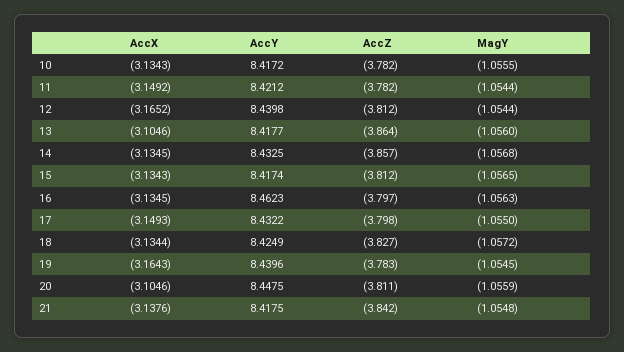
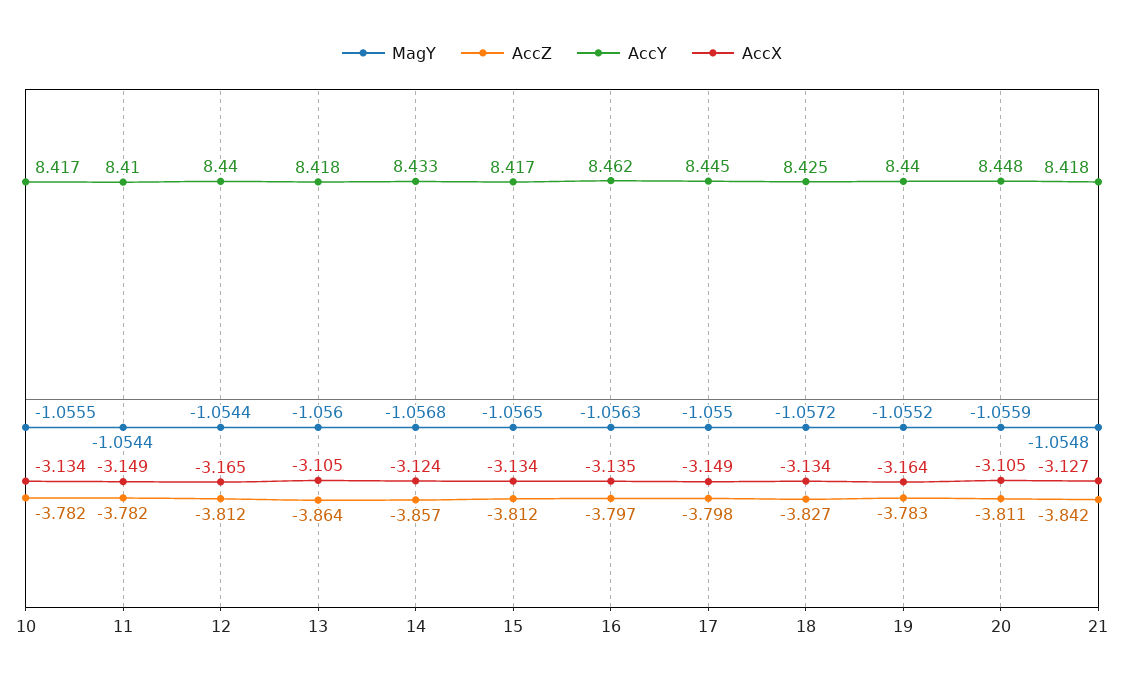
AccY, 11: 8.4212 -> 8.41
AccX, 14: -3.1345 -> -3.124
AccY, 17: 8.4322 -> 8.445
MagY, 19: -1.0545 -> -1.0552
AccX, 21: -3.1376 -> -3.127

